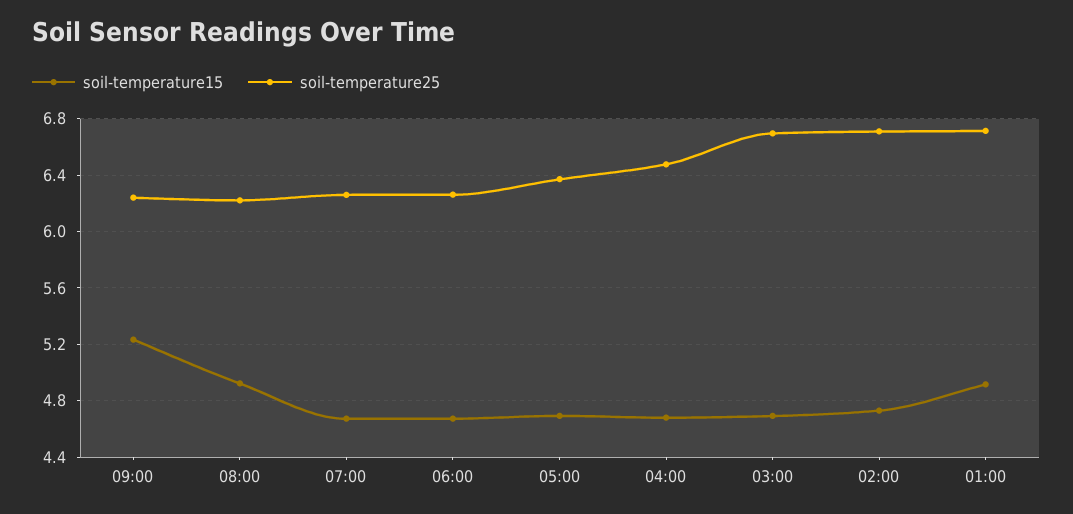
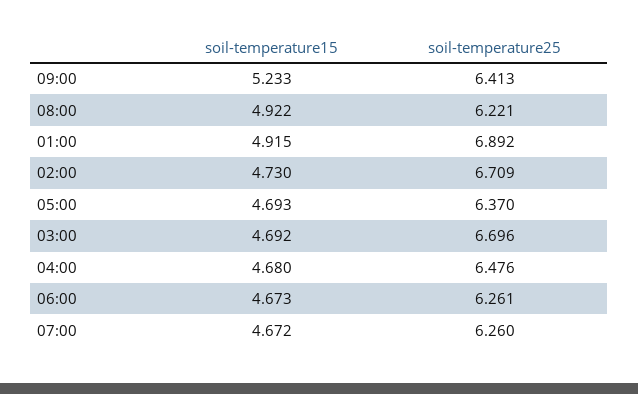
soil-temperature25, 09:00: 6.25 -> 6.413
soil-temperature25, 01:00: 6.7 -> 6.892

